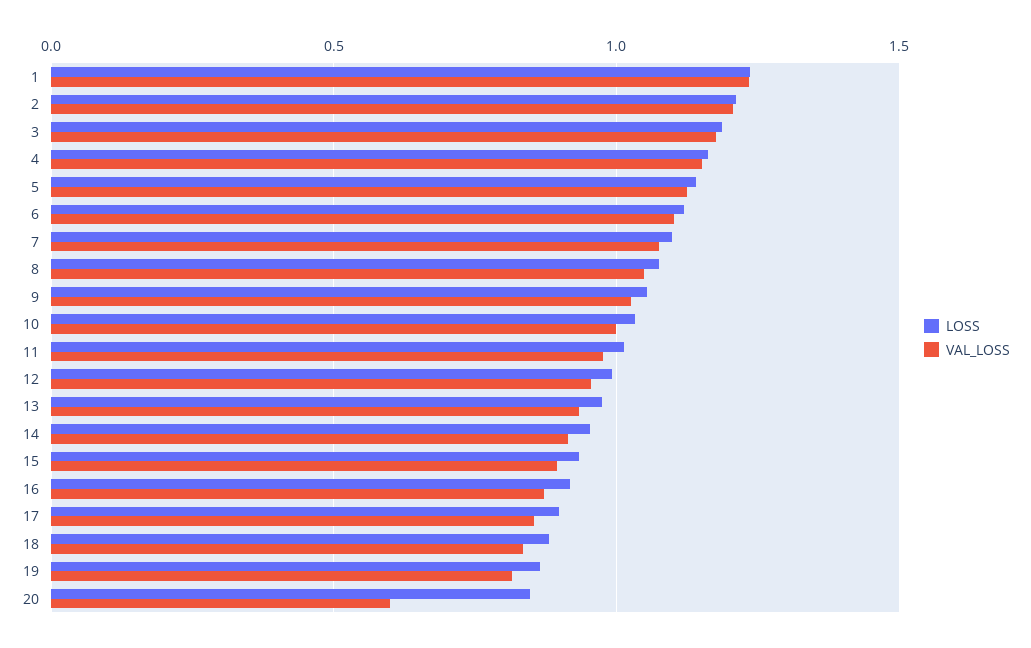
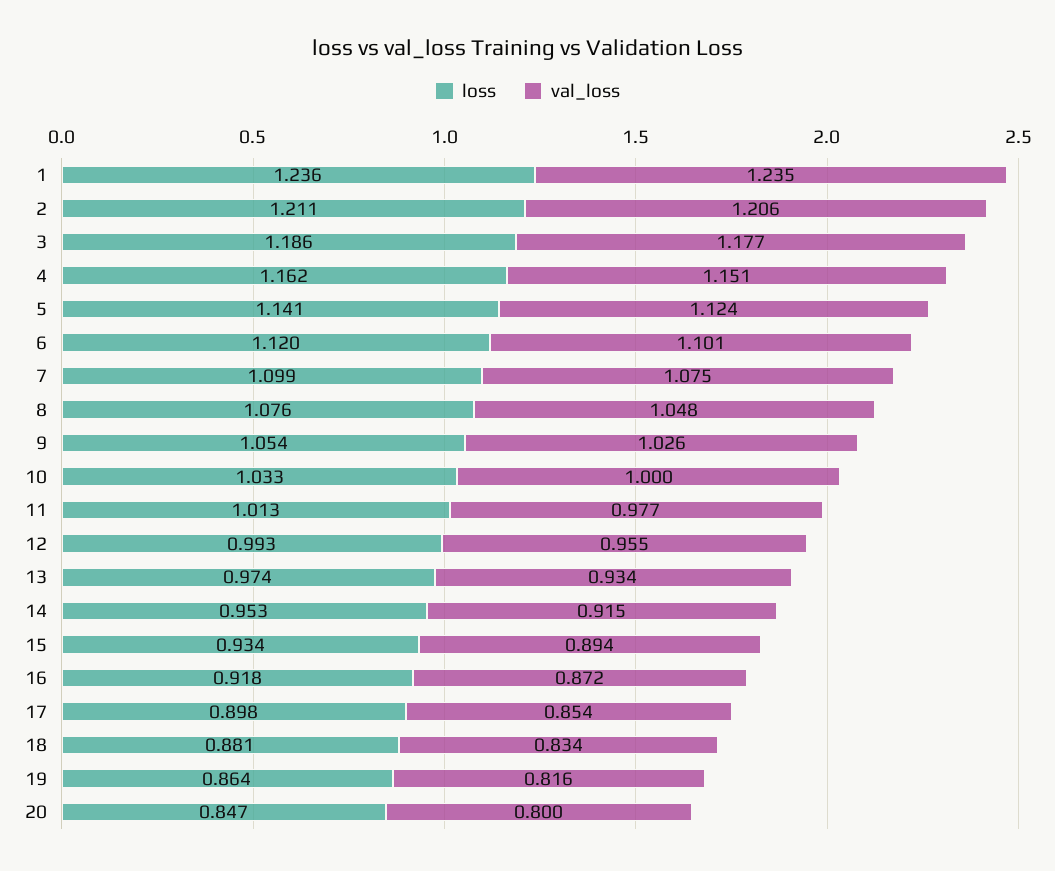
VAL_LOSS, 20: 0.6 -> 0.8

